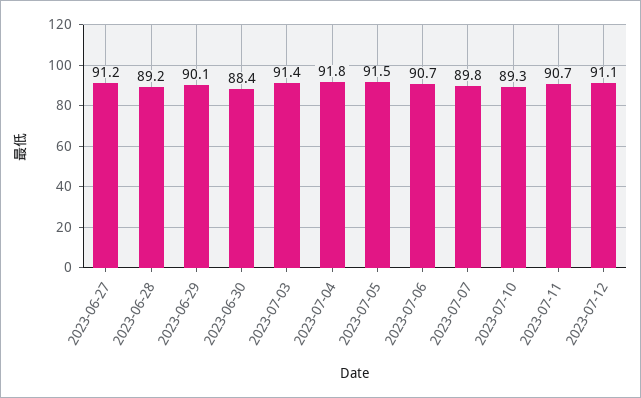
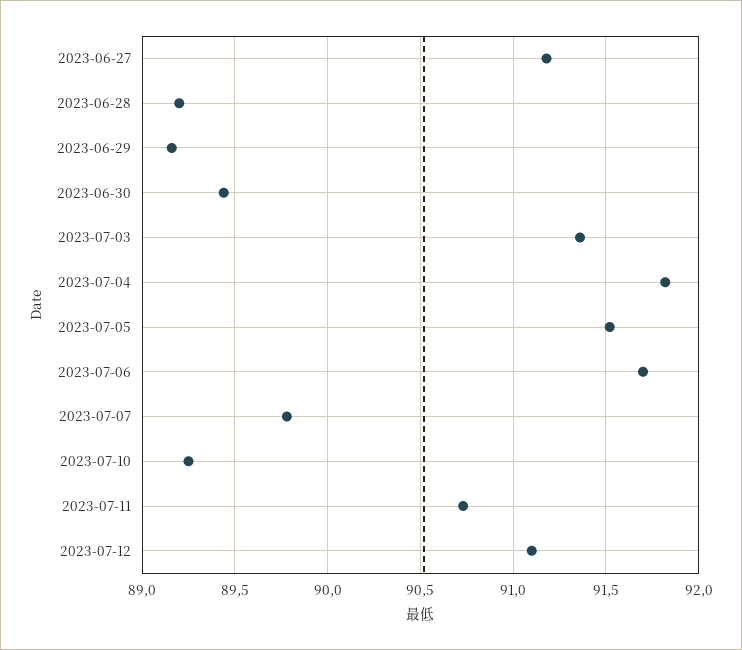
2023-06-29: 90.1 -> 89.15
2023-06-30: 88.4 -> 89.45
2023-07-06: 90.7 -> 91.7

